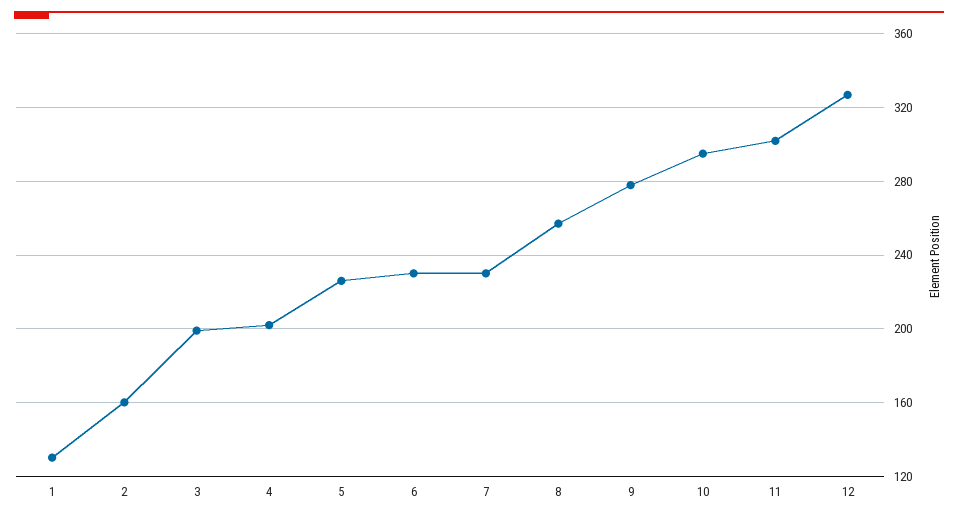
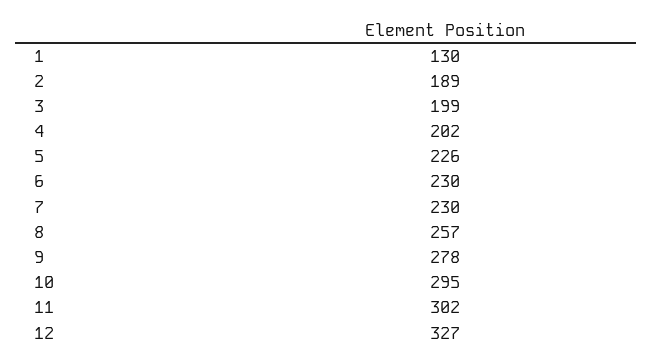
2: 160 -> 189

